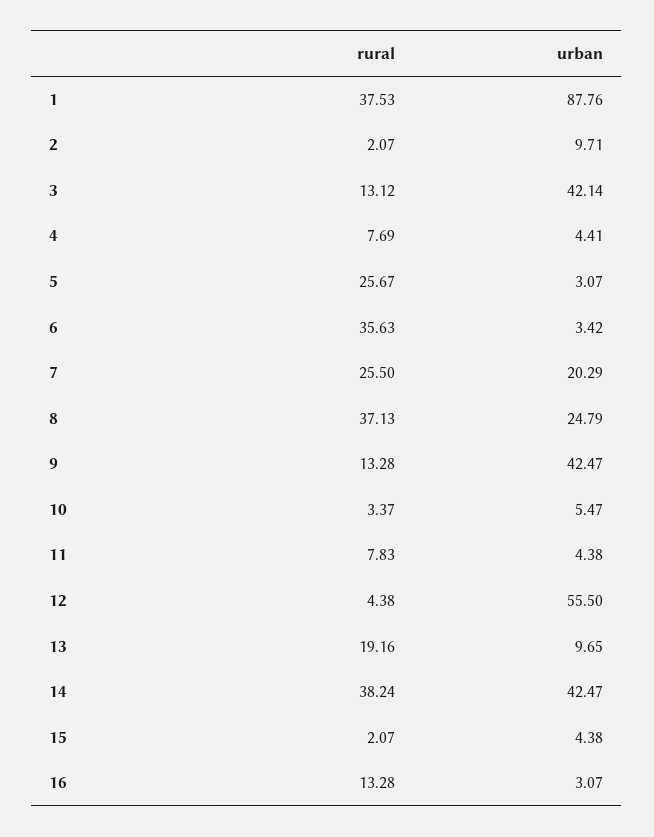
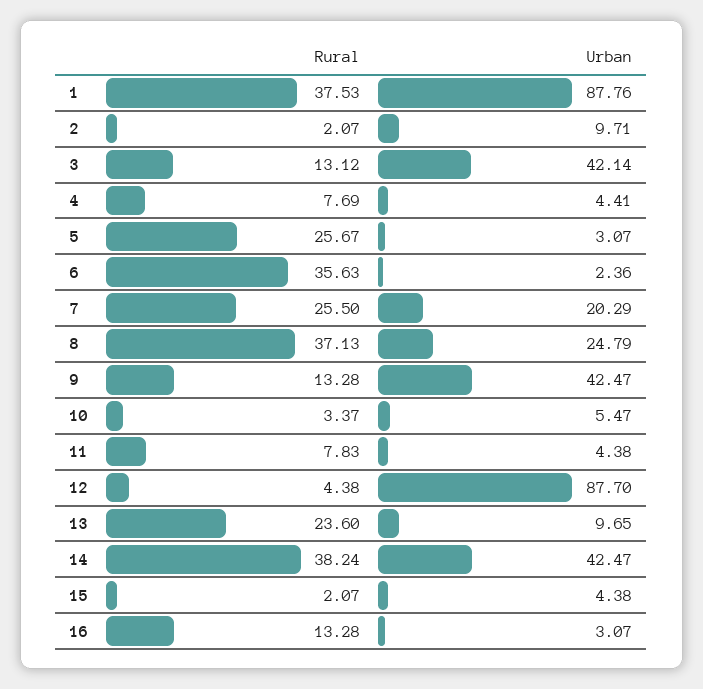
urban, 6: 3.42 -> 2.36
urban, 12: 55.5 -> 87.7
rural, 13: 19.16 -> 23.6

